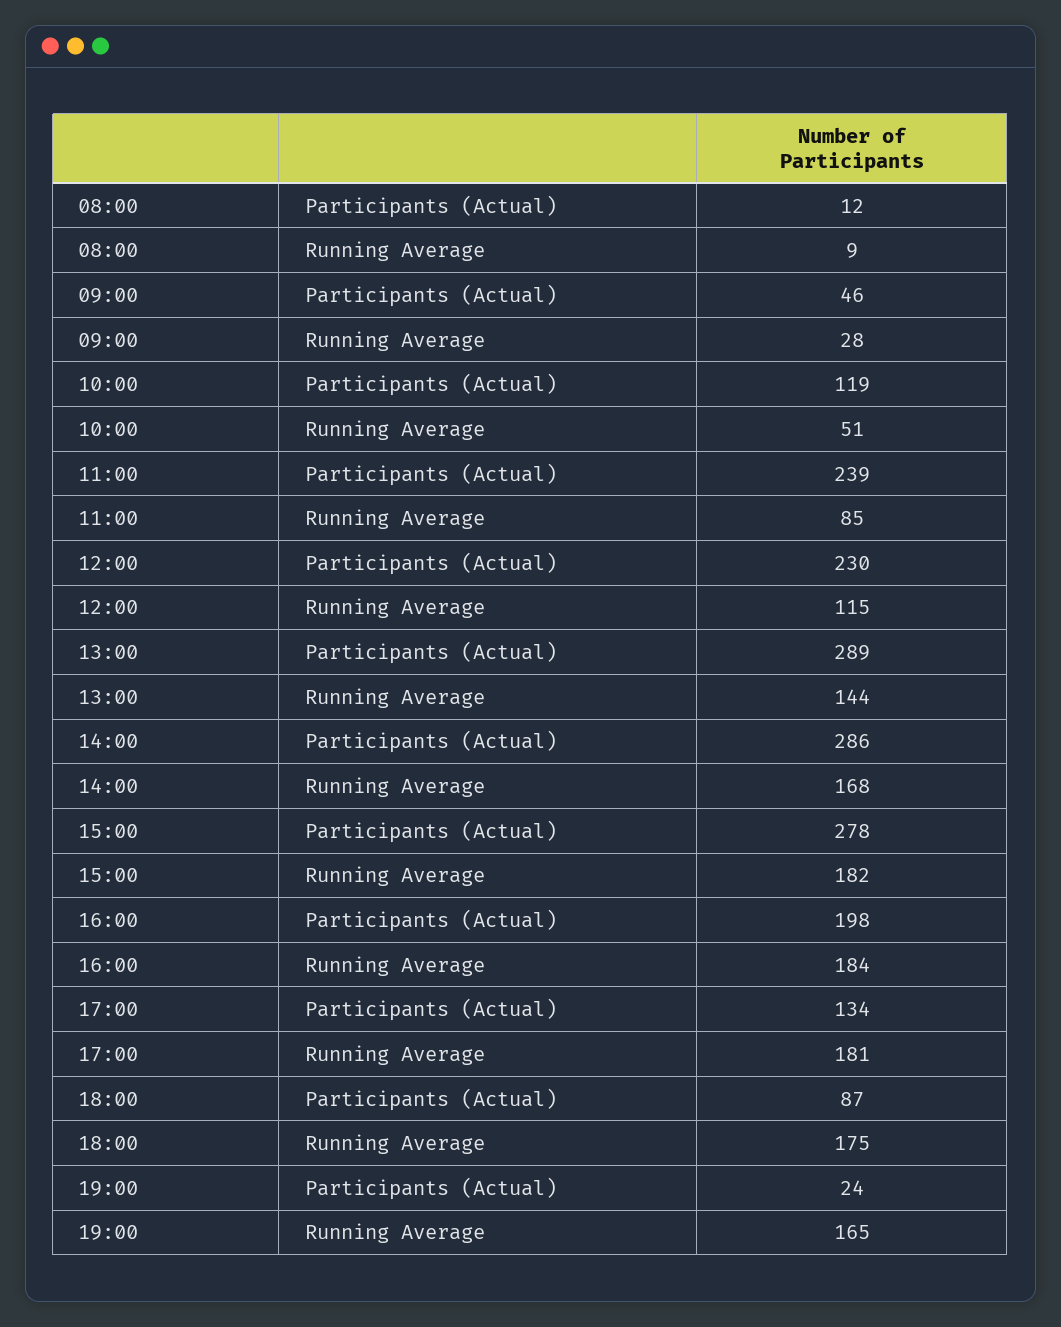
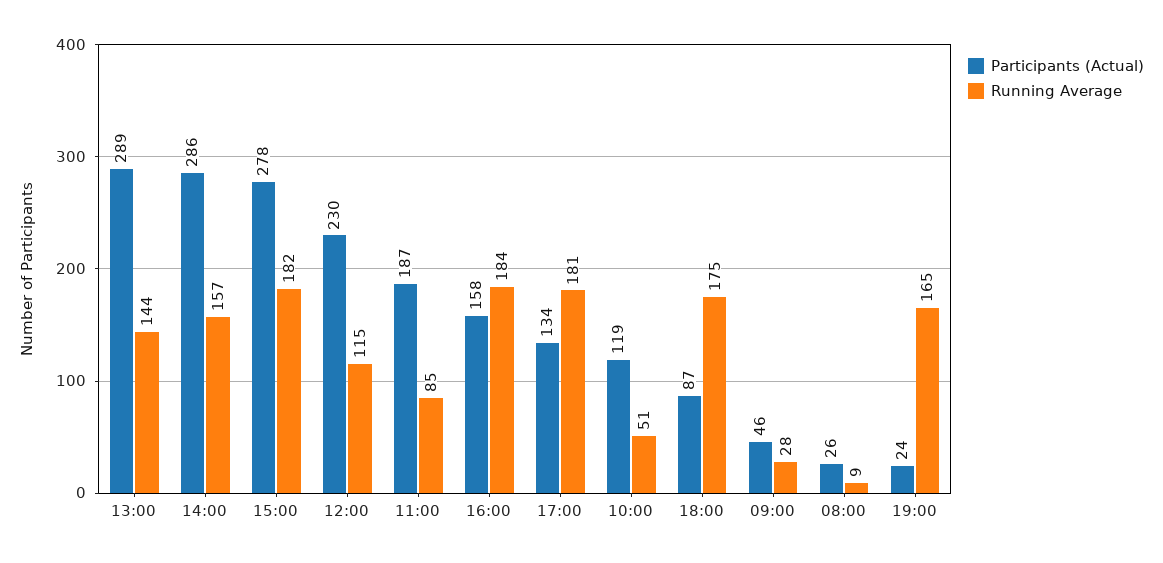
Participants (Actual), 08:00: 12 -> 26
Participants (Actual), 11:00: 239 -> 187
Running Average, 14:00: 168 -> 157
Participants (Actual), 16:00: 198 -> 158

